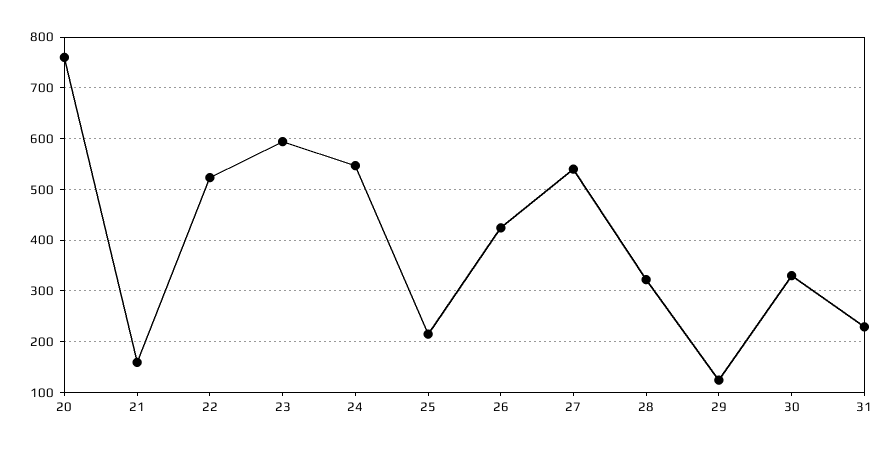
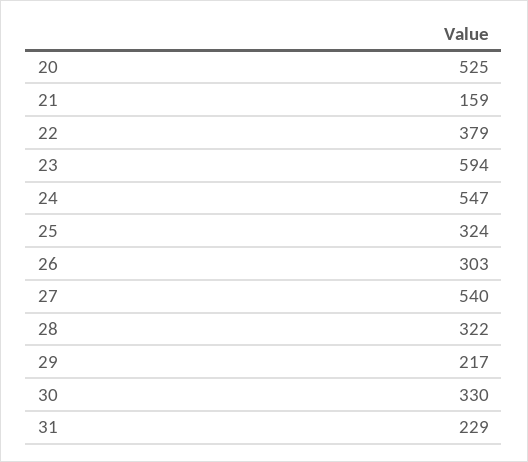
20: 760 -> 525
22: 520 -> 379
25: 220 -> 324
26: 420 -> 303
29: 120 -> 217

